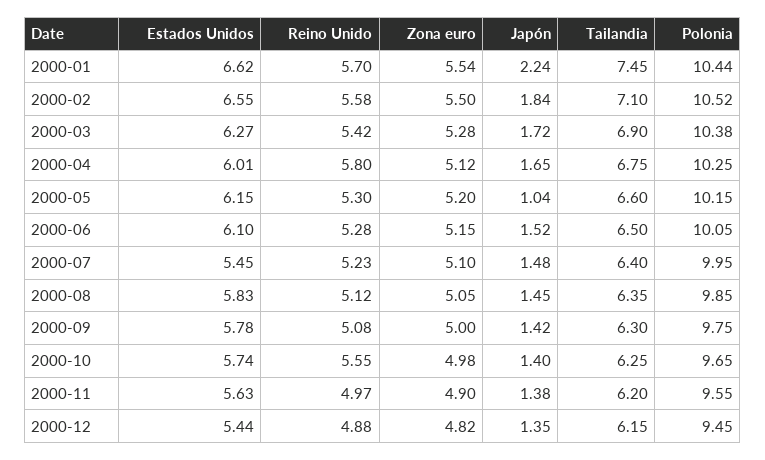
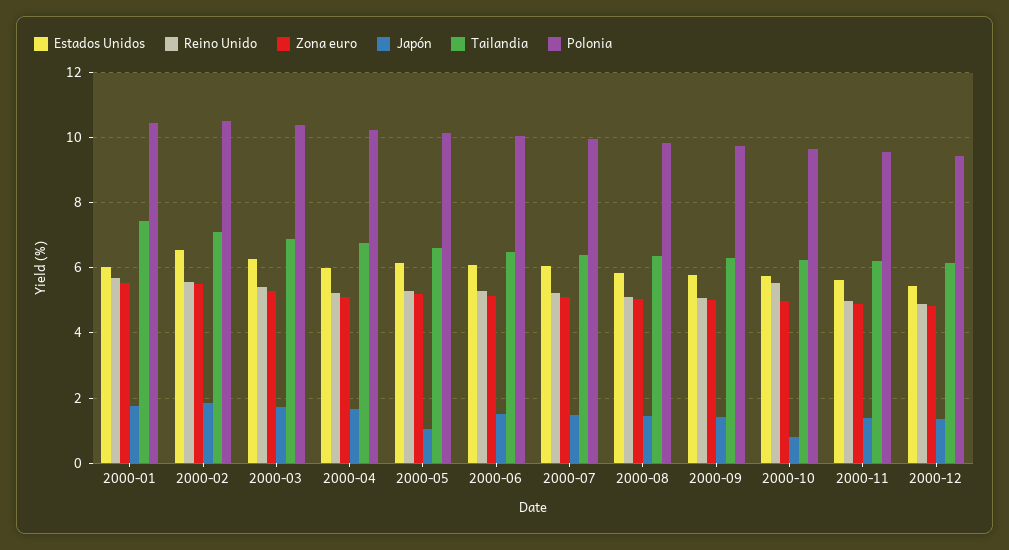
Estados Unidos, 2000-01: 6.62 -> 6
Japón, 2000-01: 2.24 -> 1.8
Reino Unido, 2000-04: 5.8 -> 5.2
Estados Unidos, 2000-07: 5.45 -> 6
Japón, 2000-10: 1.4 -> 0.8

